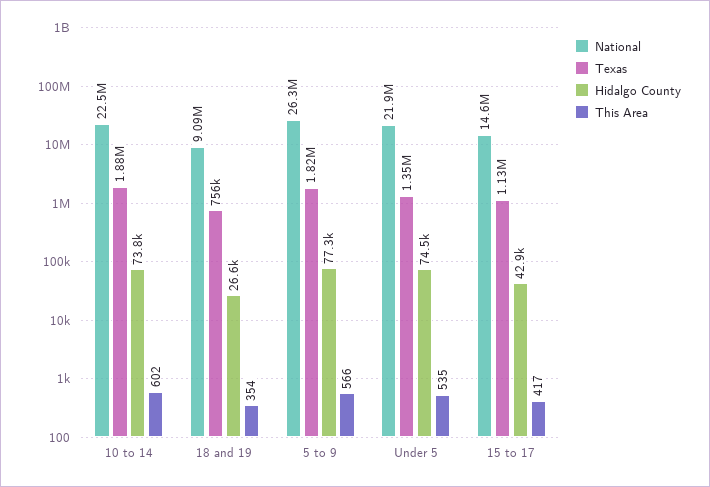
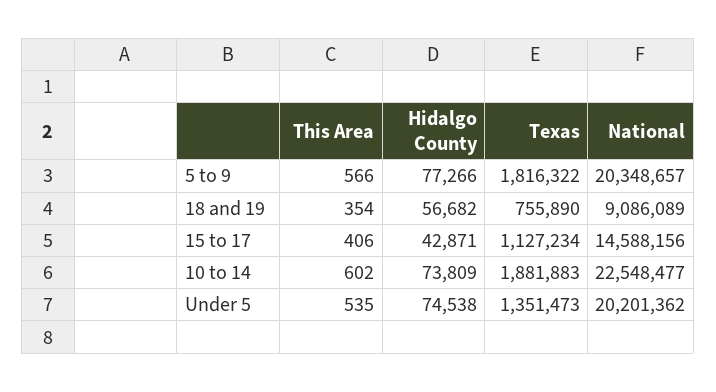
Hidalgo County, 18 and 19: 26600 -> 56682
National, 5 to 9: 26300000 -> 20348657
National, Under 5: 21900000 -> 20201362
This Area, 15 to 17: 417 -> 406

